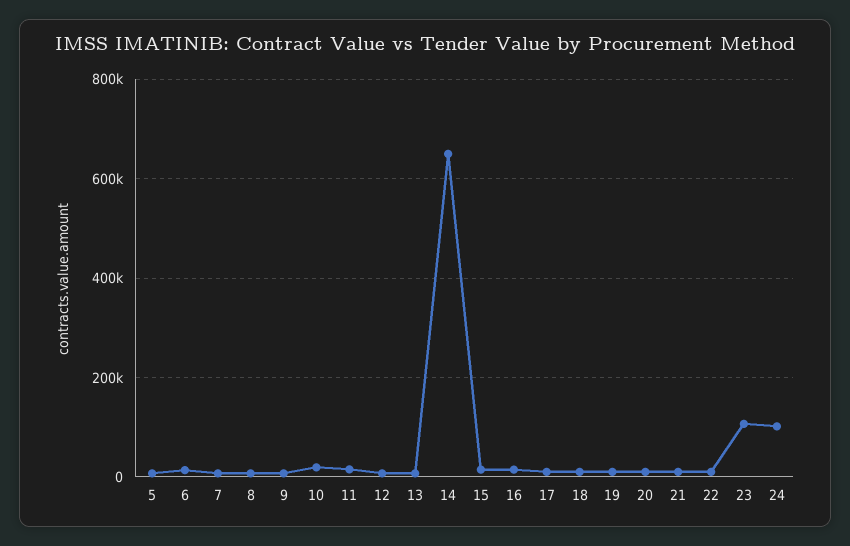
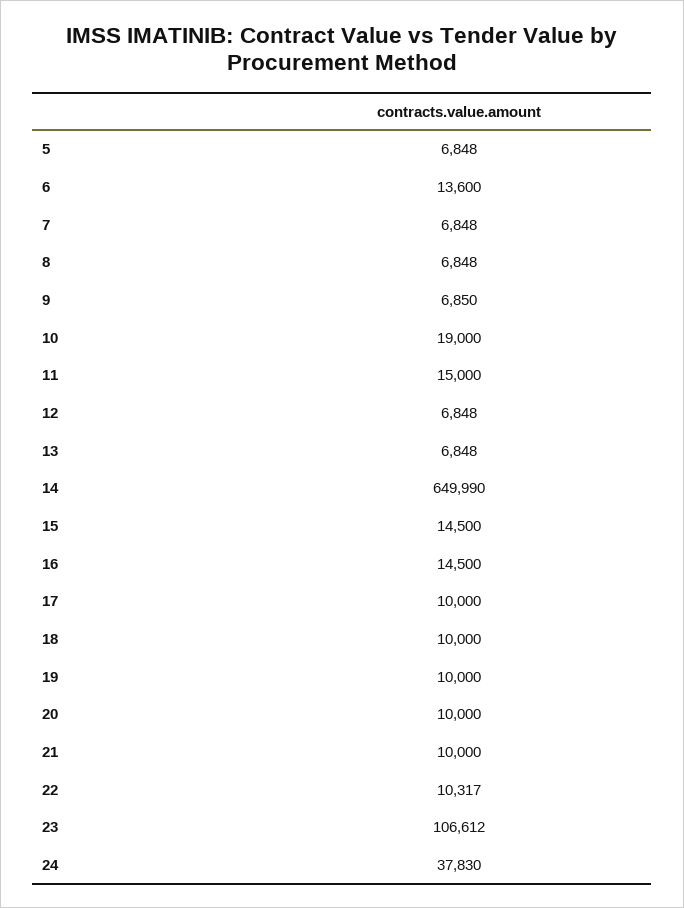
24: 100000 -> 37830

